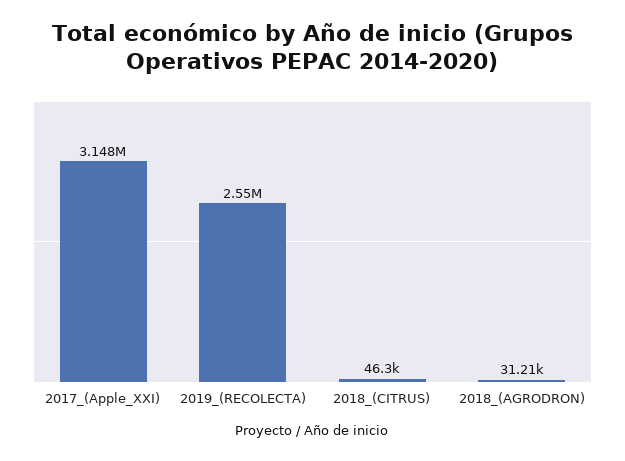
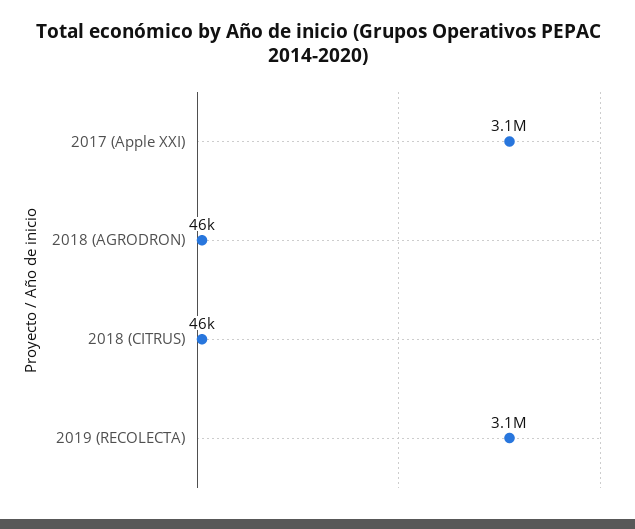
2019_(RECOLECTA): 2550000 -> 3100000
2018_(AGRODRON): 31210 -> 46000

